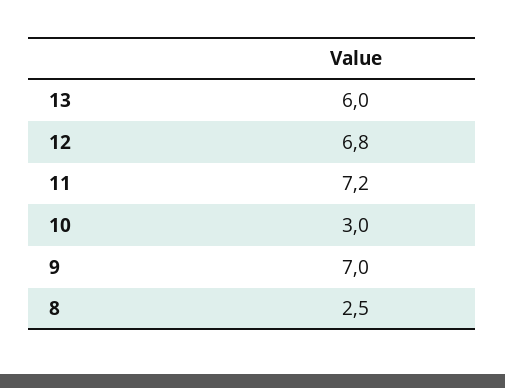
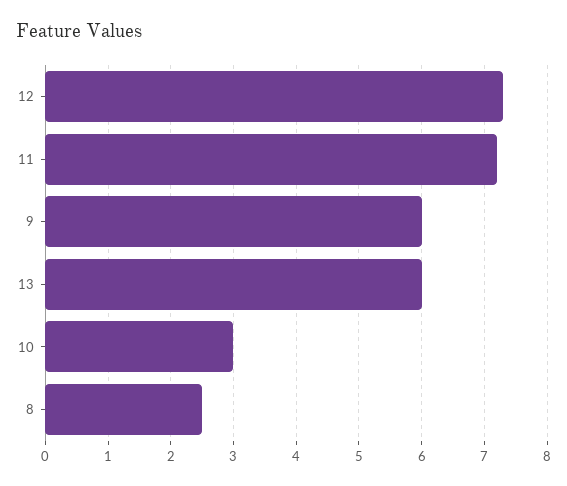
12: 6.8 -> 7.3
9: 7 -> 6

